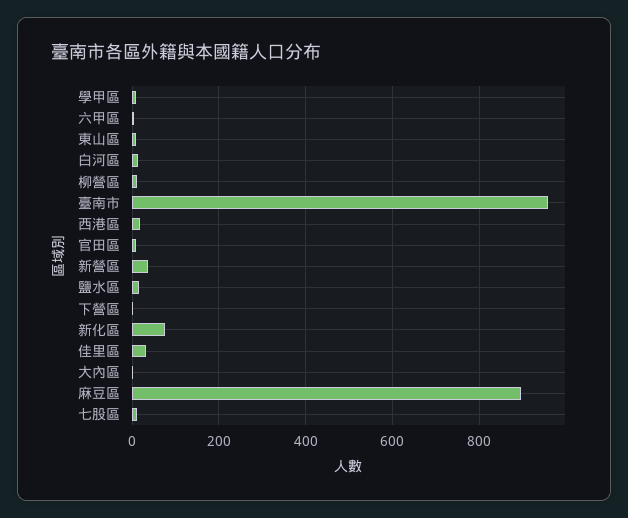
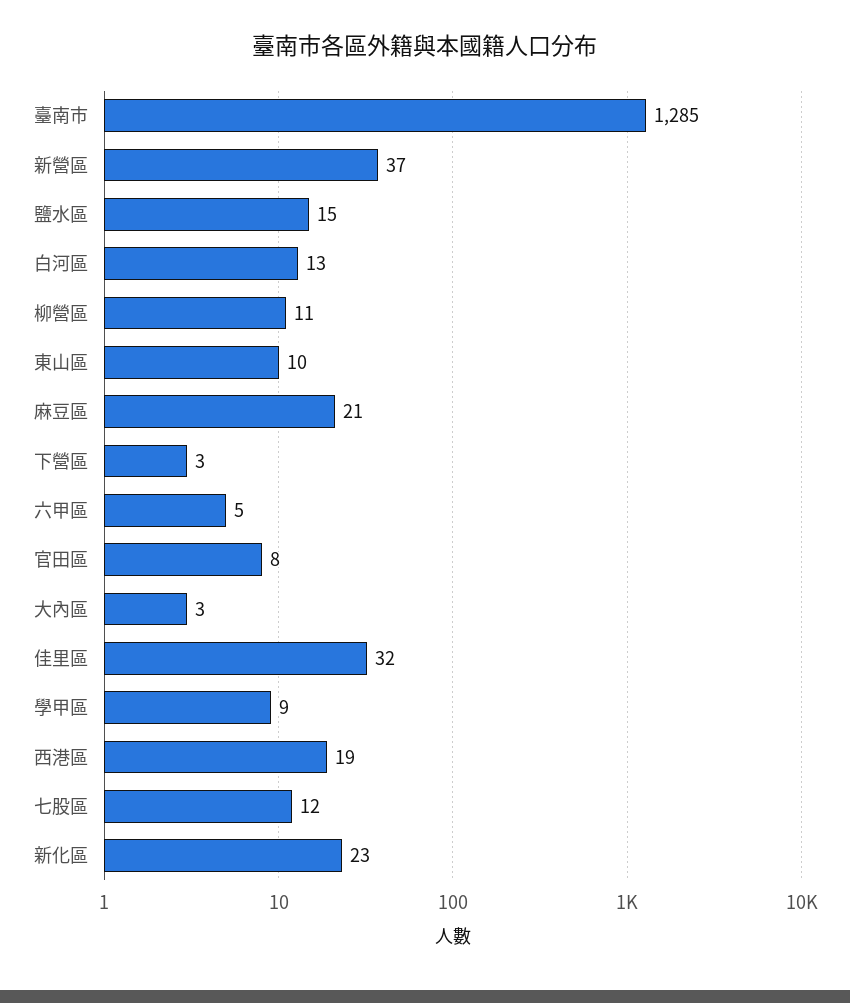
臺南市: 960 -> 1285
新化區: 80 -> 23
麻豆區: 900 -> 21

